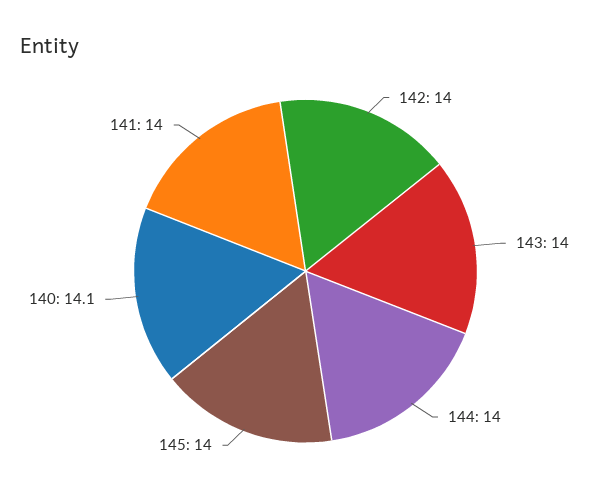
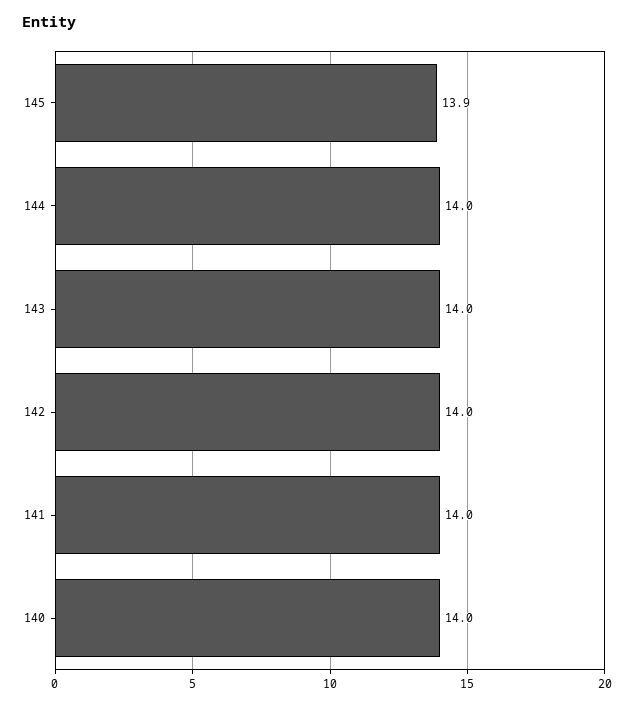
145: 14 -> 13.9
140: 14.1 -> 14

